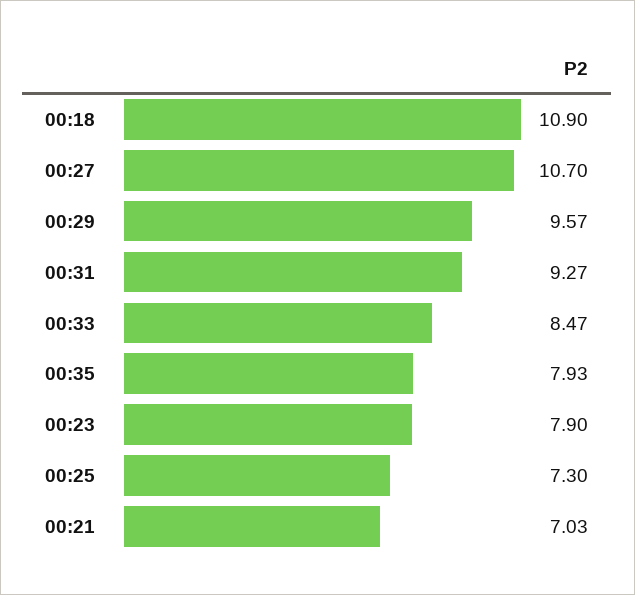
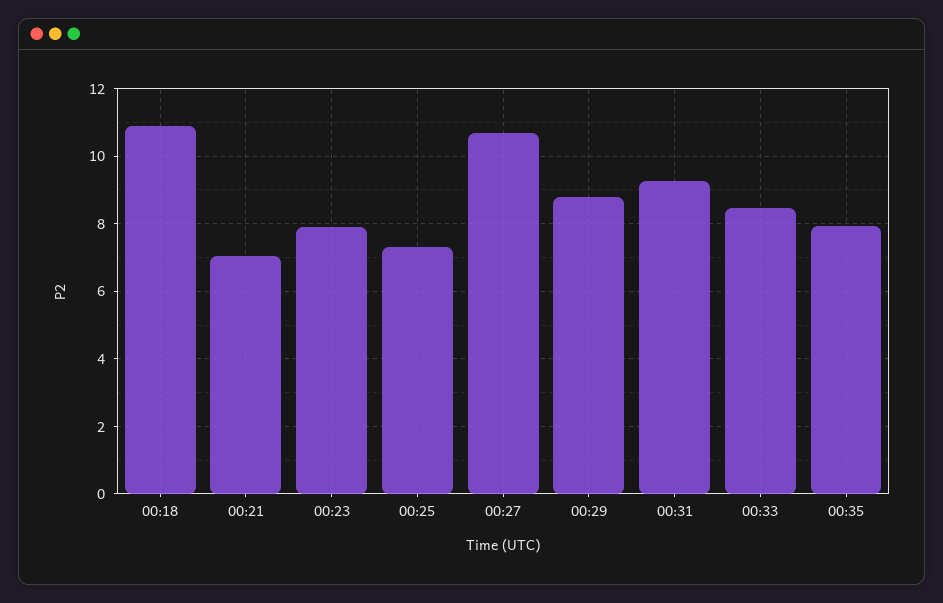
00:29: 9.57 -> 8.8

